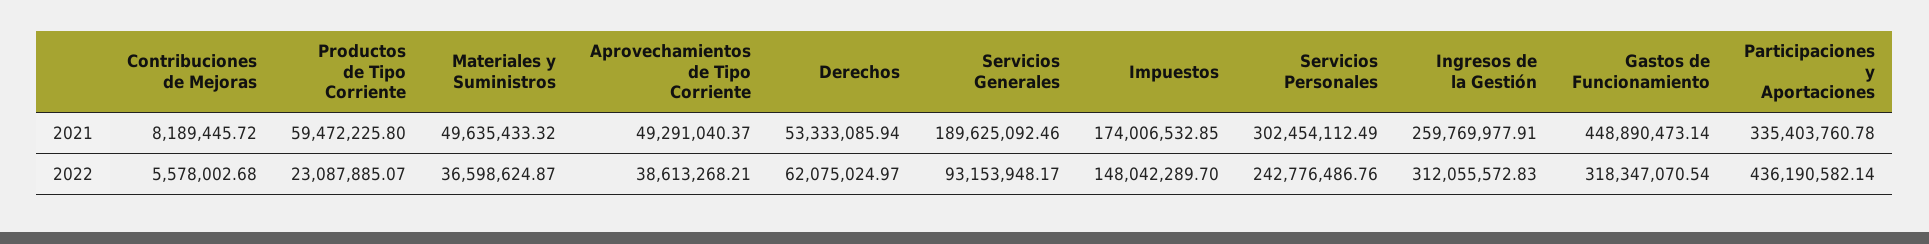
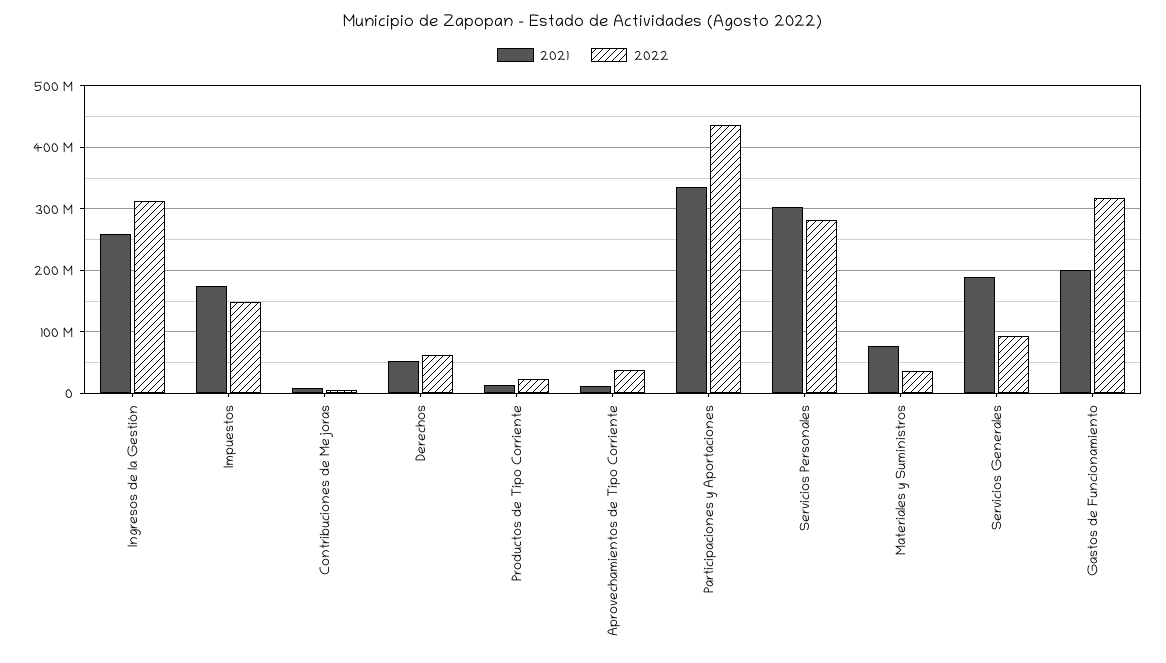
2021, Productos de Tipo Corriente: 59472225.8 -> 10000000
2021, Materiales y Suministros: 49635433.32 -> 80000000
2021, Aprovechamientos de Tipo Corriente: 49291040.37 -> 10000000
2021, Gastos de Funcionamiento: 448890473.14 -> 200000000
2022, Servicios Personales: 242776486.76 -> 280000000

